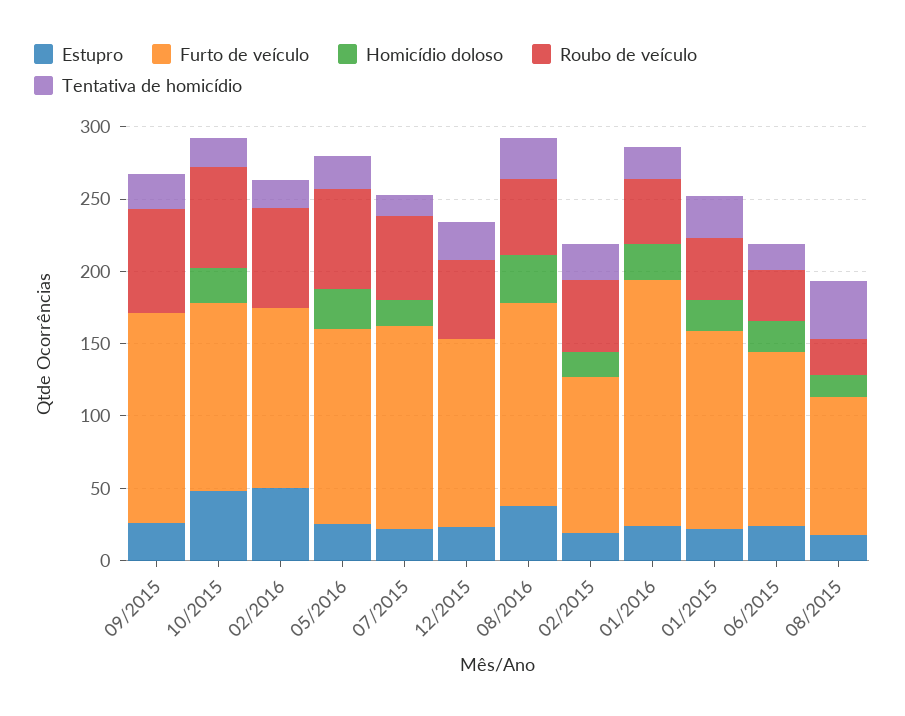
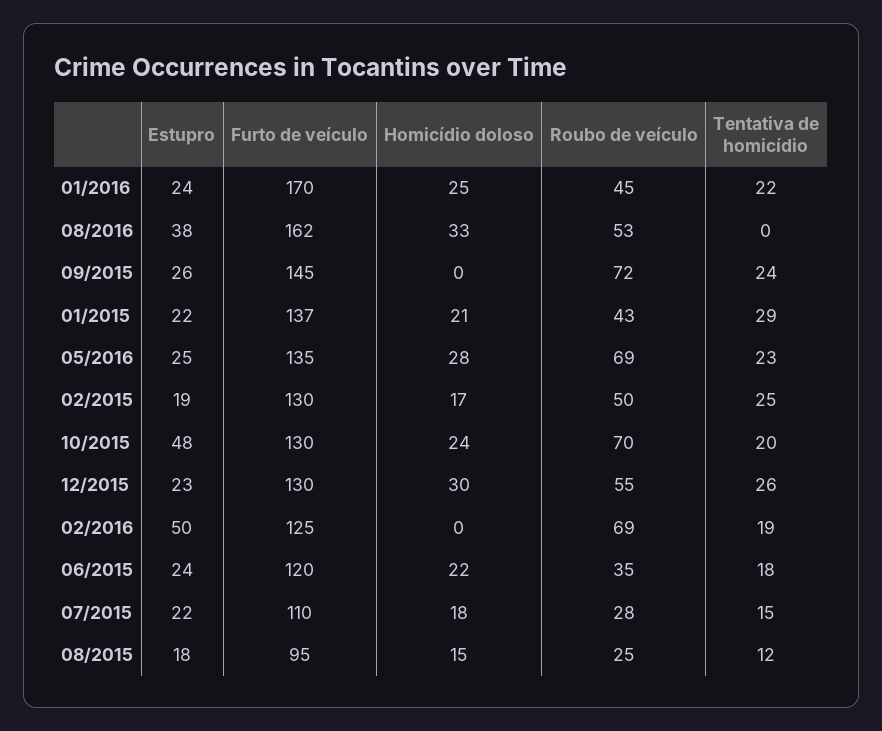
Furto de veículo, 07/2015: 140 -> 110
Roubo de veículo, 07/2015: 60 -> 28
Homicídio doloso, 12/2015: 0 -> 30
Furto de veículo, 08/2016: 140 -> 162
Tentativa de homicídio, 08/2016: 30 -> 0
Furto de veículo, 02/2015: 110 -> 130
Tentativa de homicídio, 08/2015: 40 -> 12

